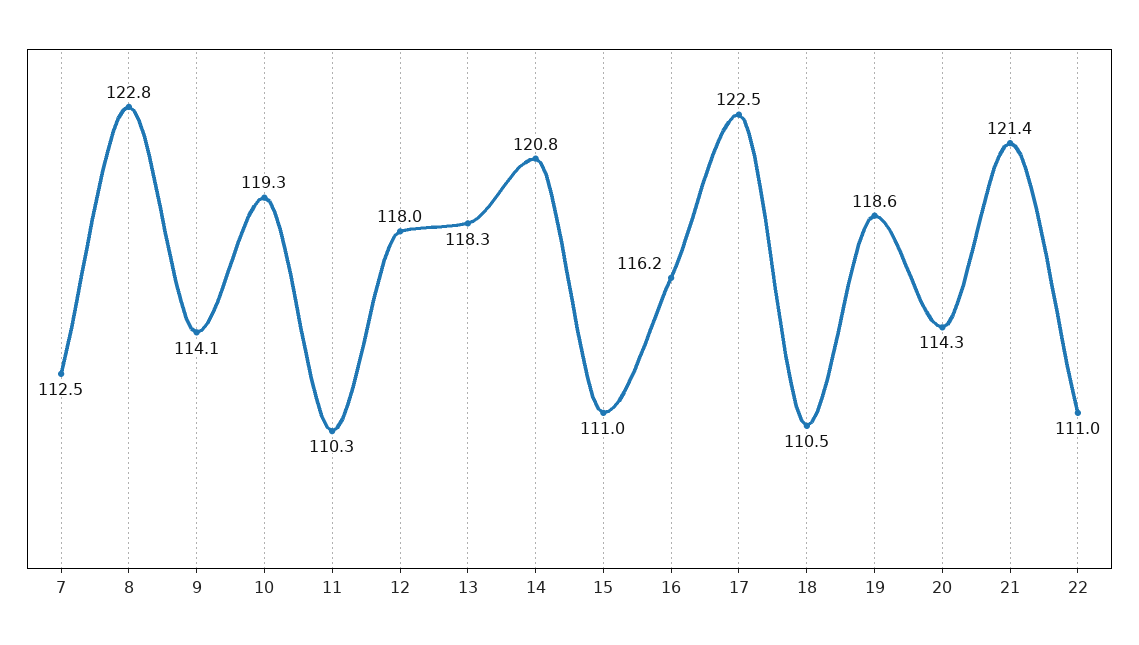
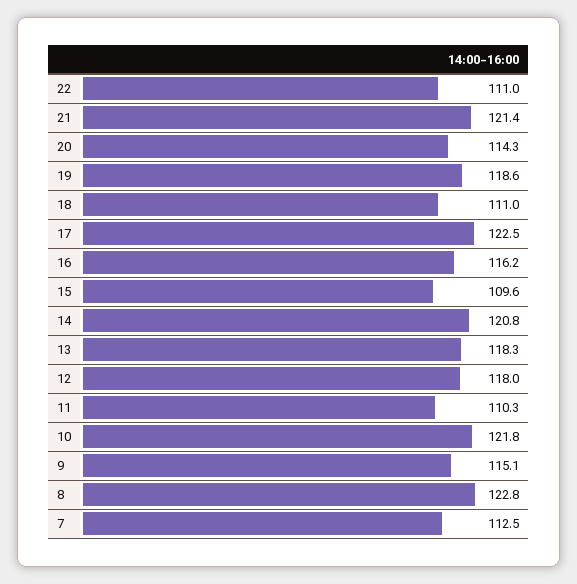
9: 114.1 -> 115.1
10: 119.3 -> 121.8
15: 111 -> 109.6
18: 110.5 -> 111

